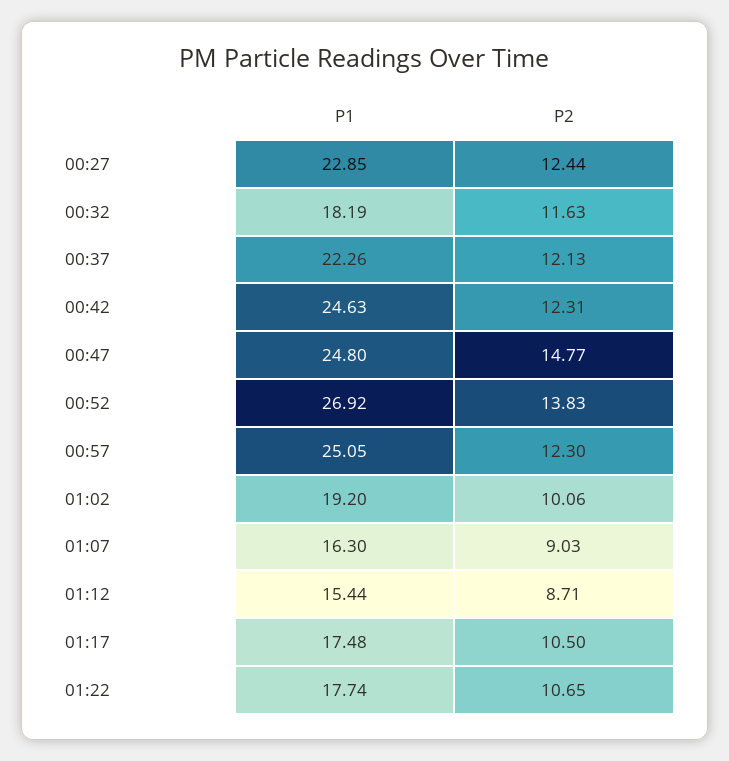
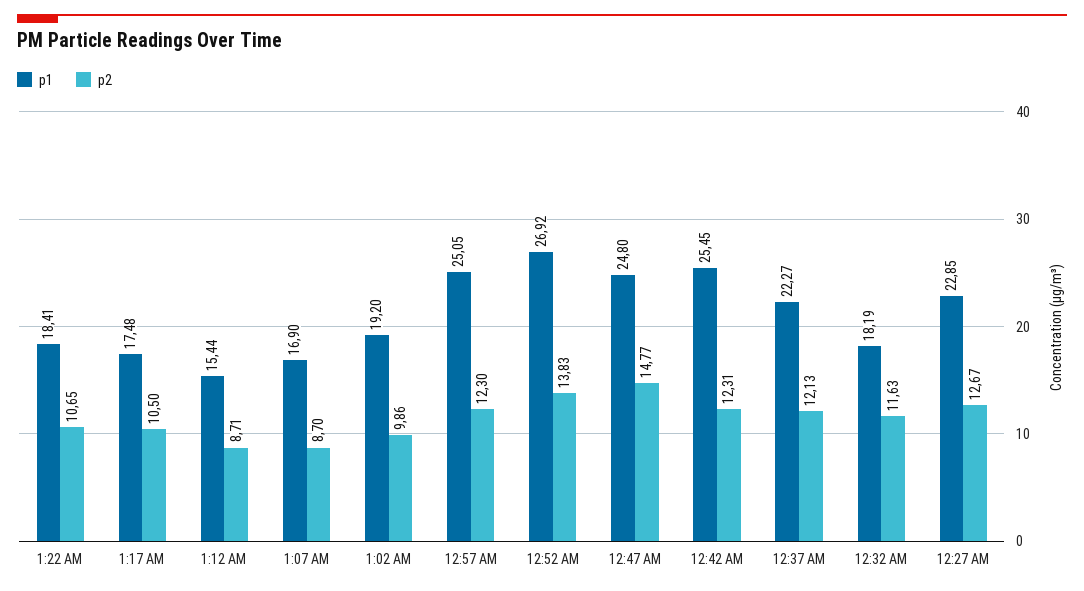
P2, 00:27: 12.44 -> 12.67
P1, 00:37: 22.26 -> 22.27
P1, 00:42: 24.63 -> 25.45
P2, 01:02: 10.06 -> 9.86
P1, 01:07: 16.3 -> 16.9
P2, 01:07: 9.03 -> 8.7
P1, 01:22: 17.74 -> 18.41

